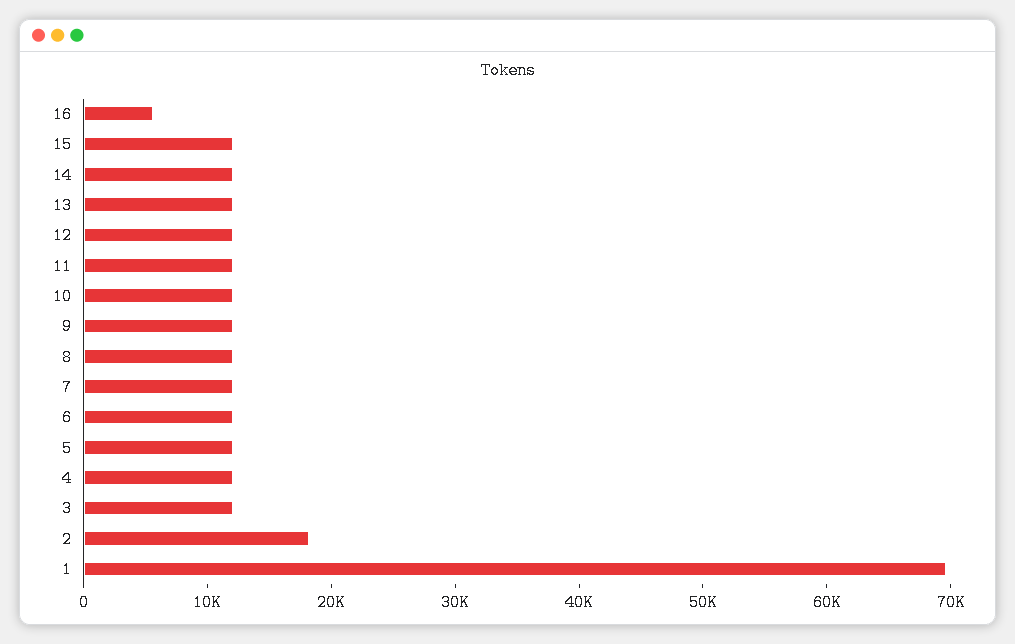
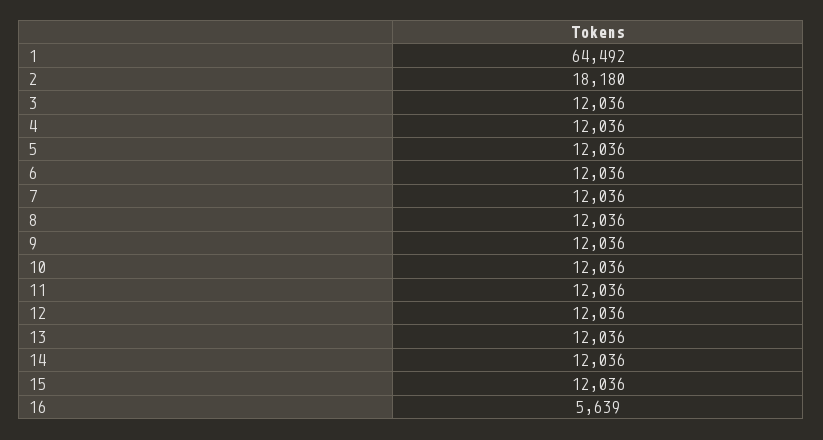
1: 70000 -> 64492

